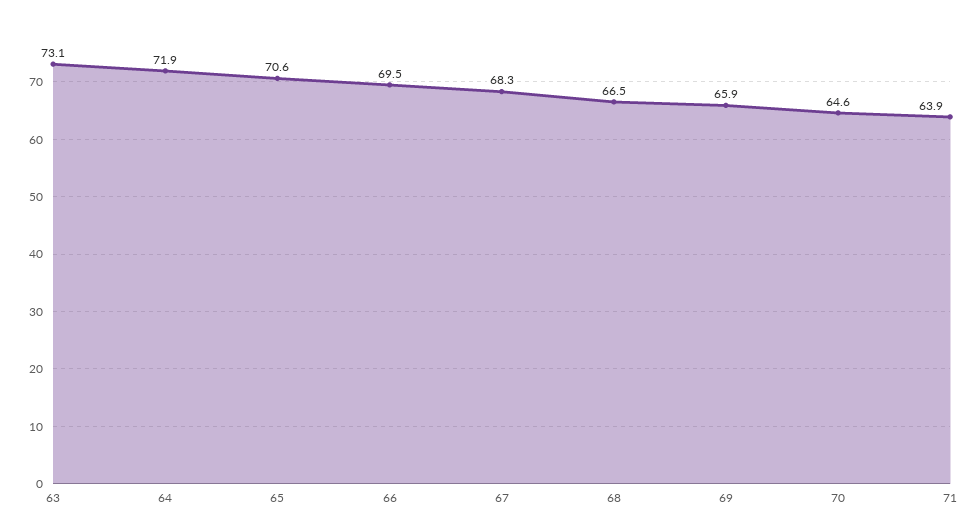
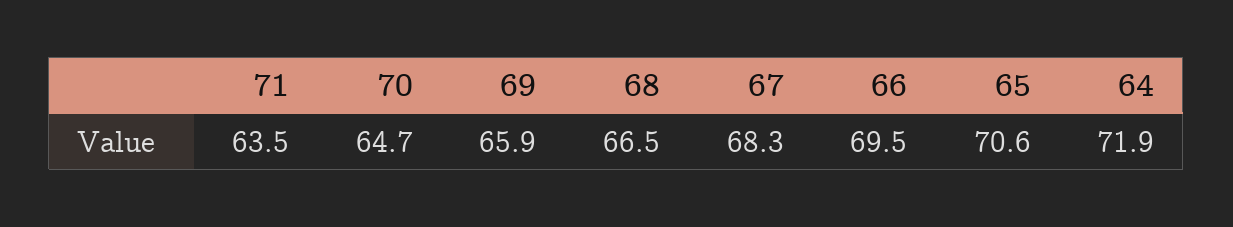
63: 73.1 -> none
70: 64.6 -> 64.7
71: 63.9 -> 63.5

